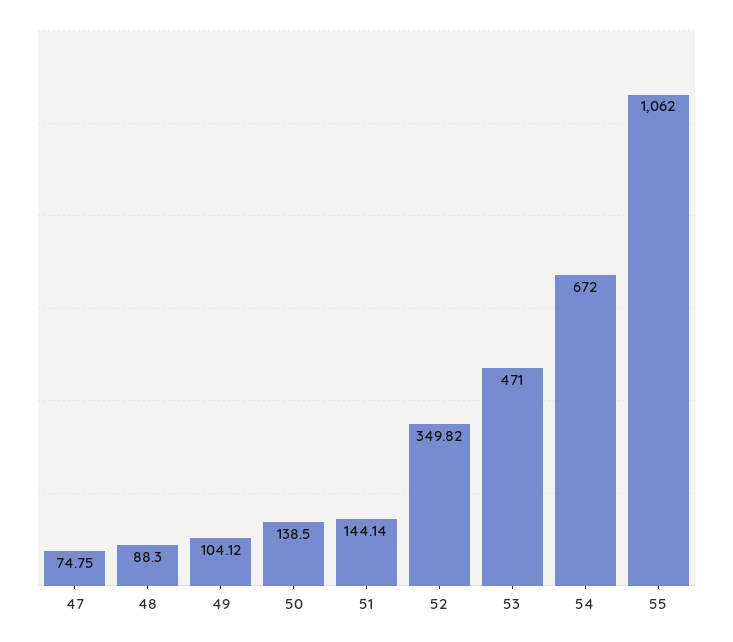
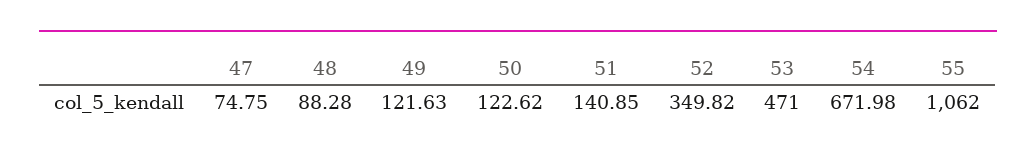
48: 88.3 -> 88.28
49: 104.12 -> 121.63
50: 138.5 -> 122.62
51: 144.14 -> 140.85
54: 672 -> 671.98

